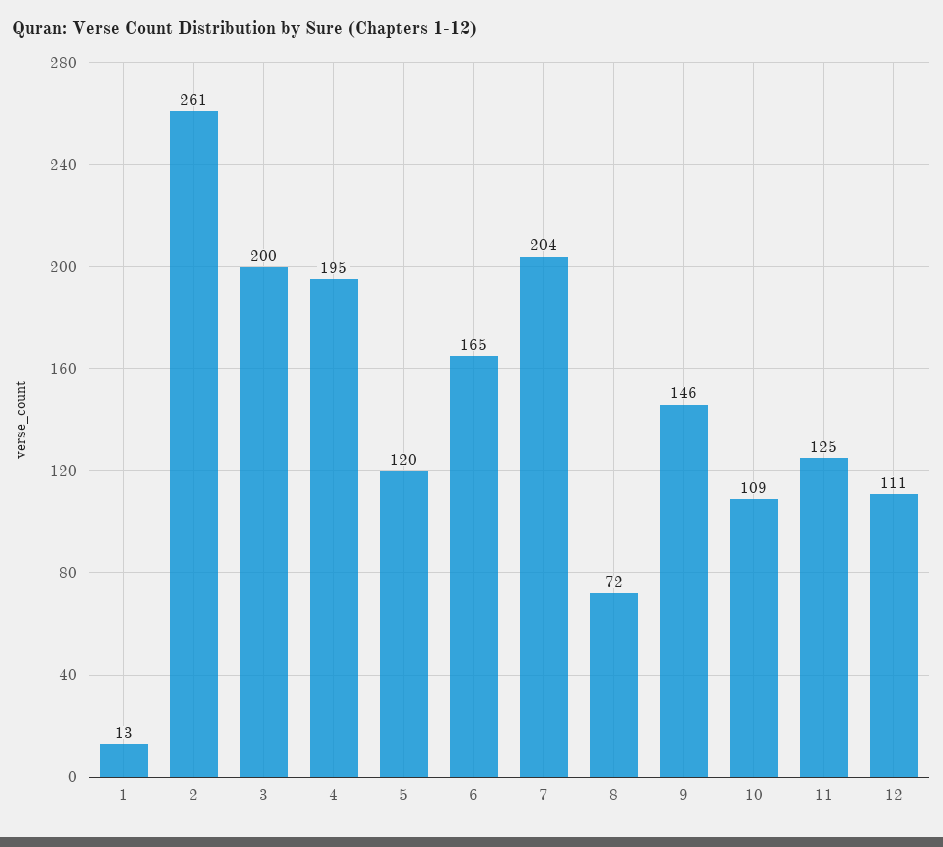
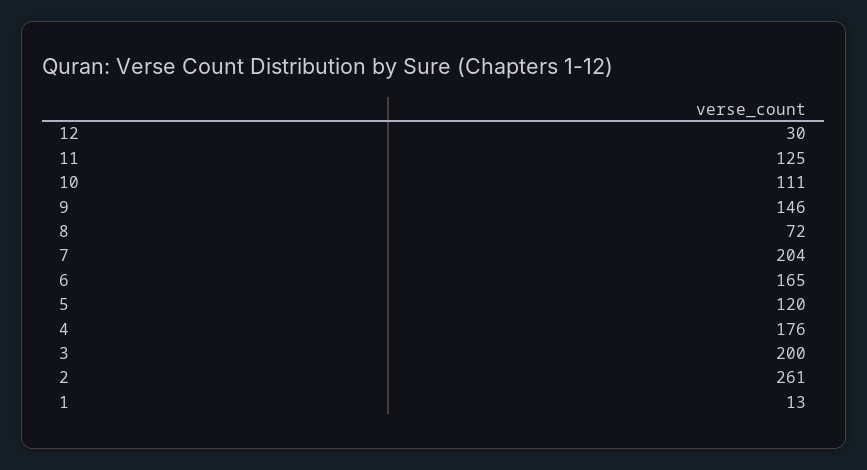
4: 195 -> 176
10: 109 -> 111
12: 111 -> 30

